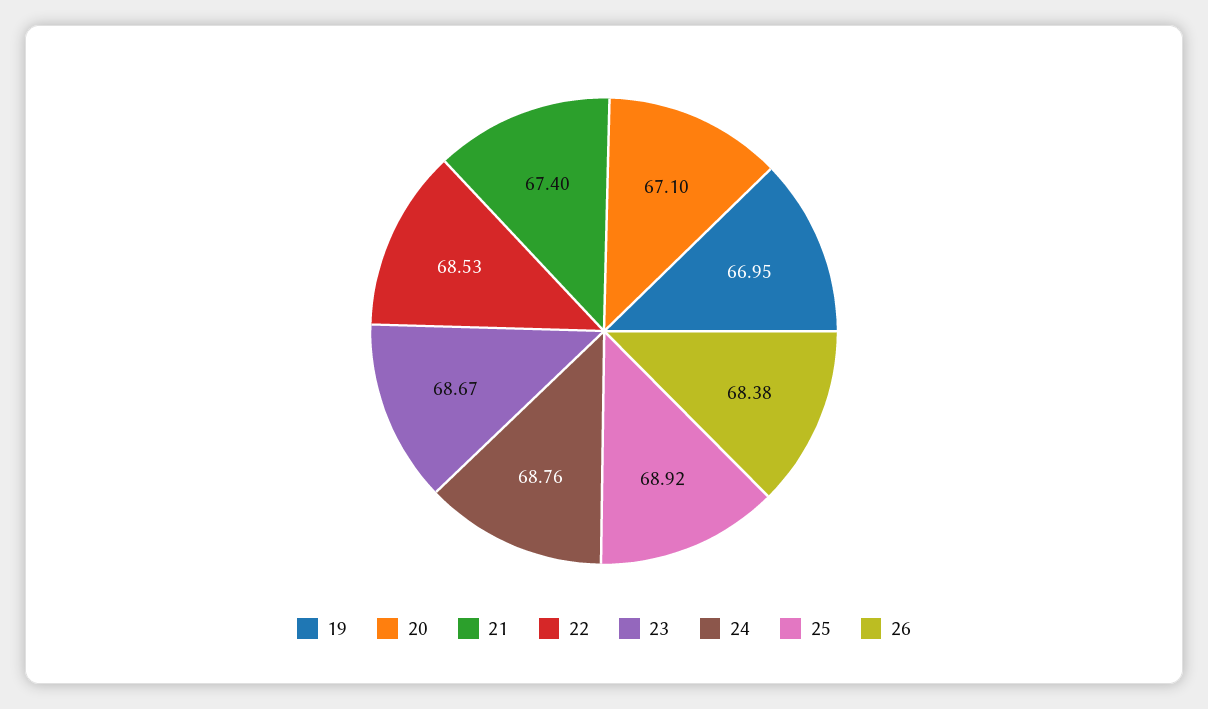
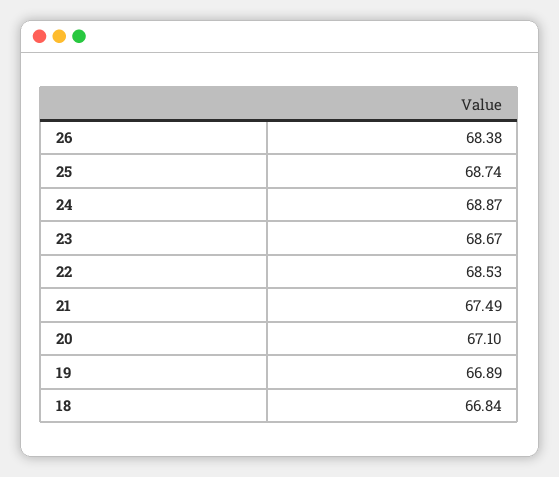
19: 66.95 -> 66.89
21: 67.4 -> 67.49
24: 68.76 -> 68.87
25: 68.92 -> 68.74
18: none -> 66.84

